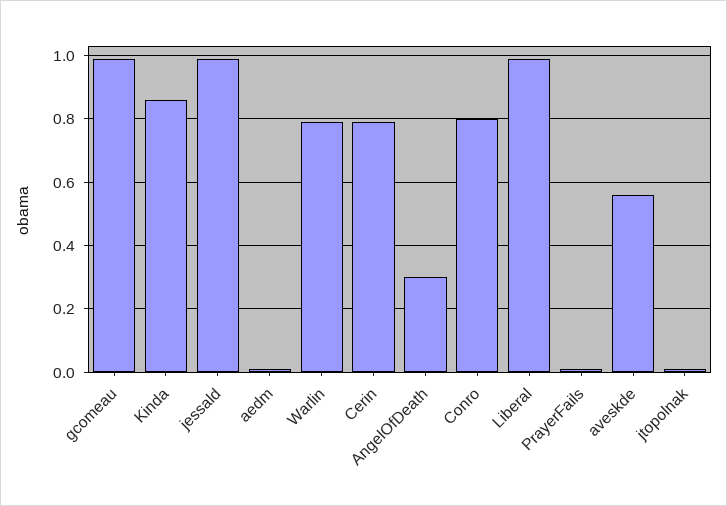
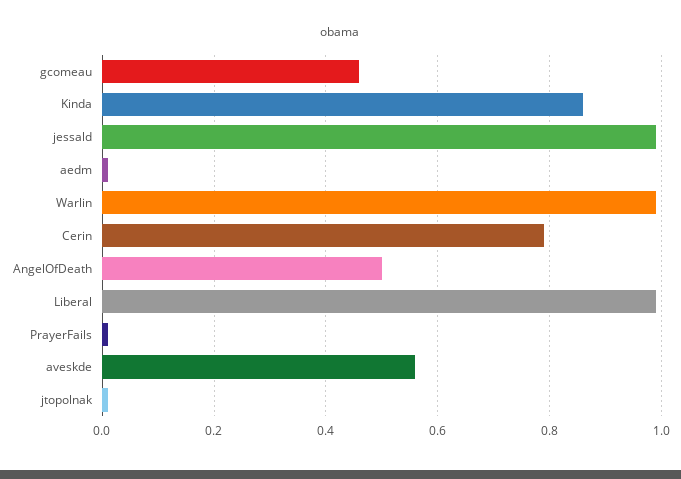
gcomeau: 1 -> 0.45
Warlin: 0.8 -> 1
AngelOfDeath: 0.3 -> 0.5
Conro: 0.8 -> none

